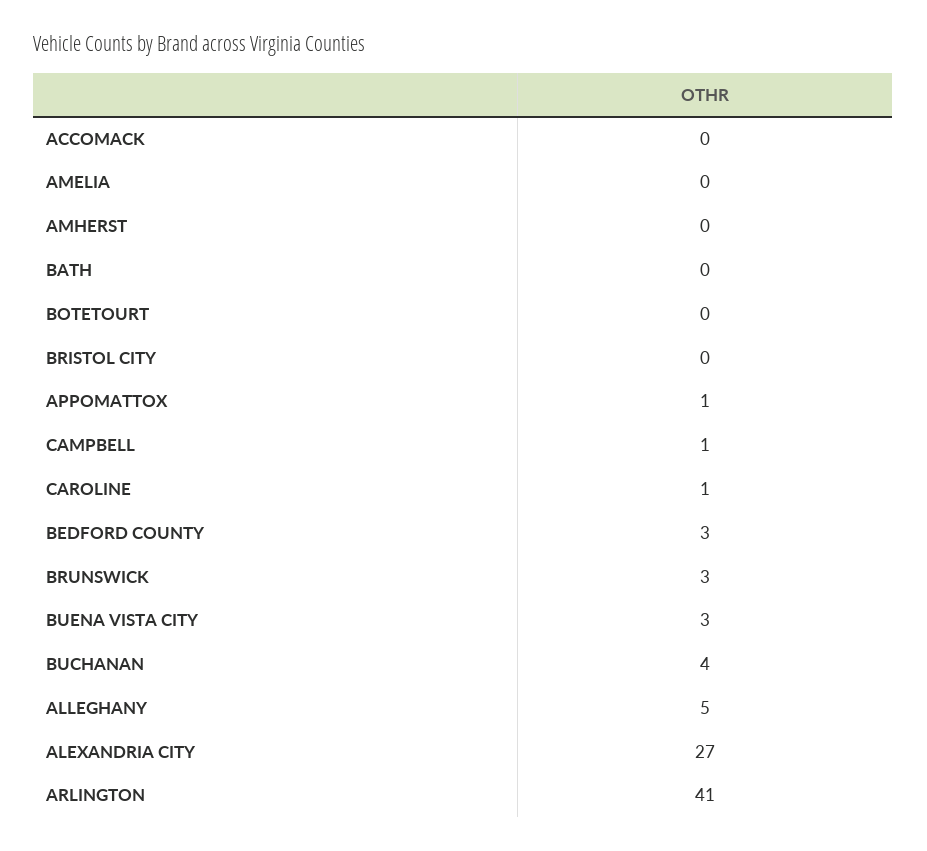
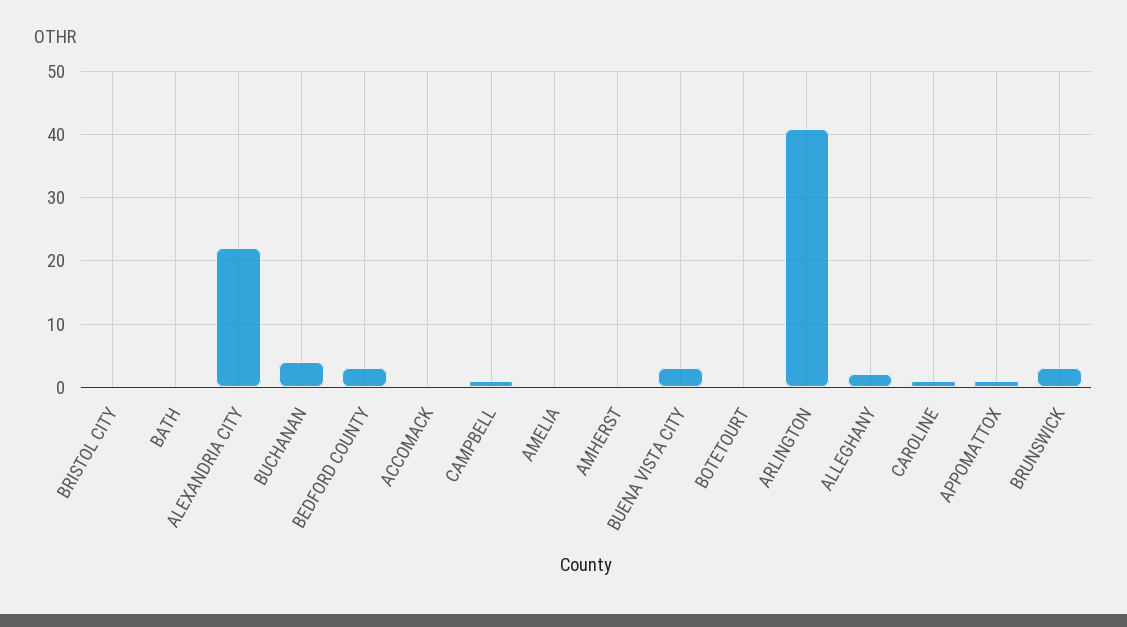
ALLEGHANY: 5 -> 2
ALEXANDRIA CITY: 27 -> 22

